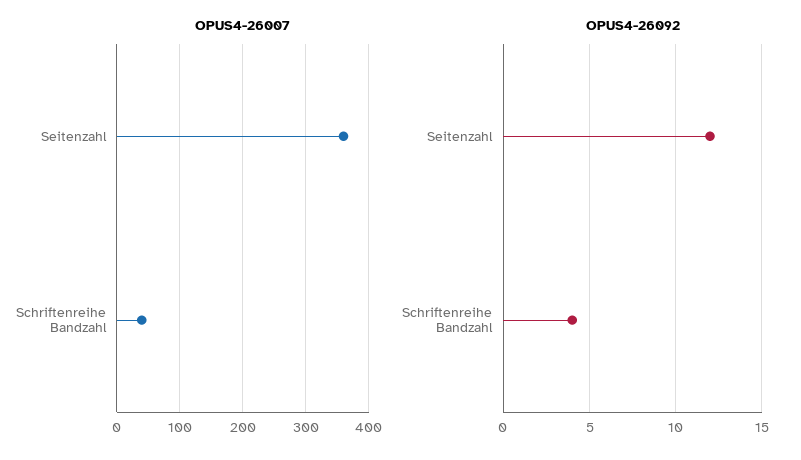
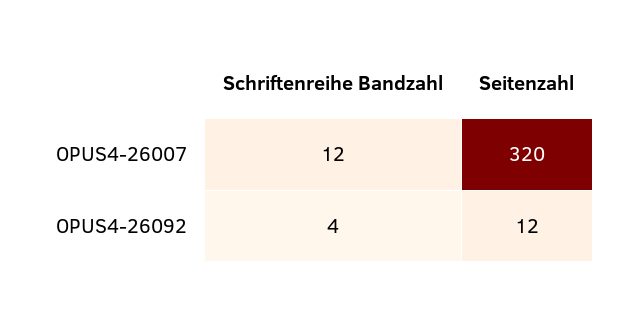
OPUS4-26007, Seitenzahl: 360 -> 320
OPUS4-26007, Schriftenreihe Bandzahl: 40 -> 12

